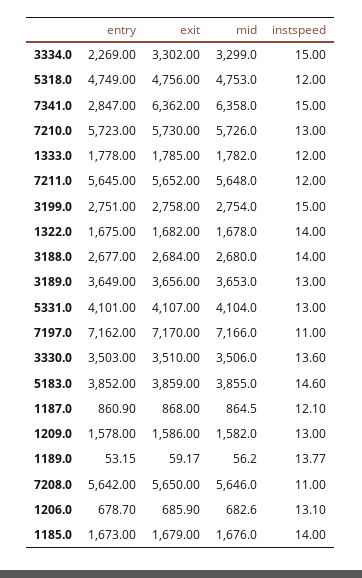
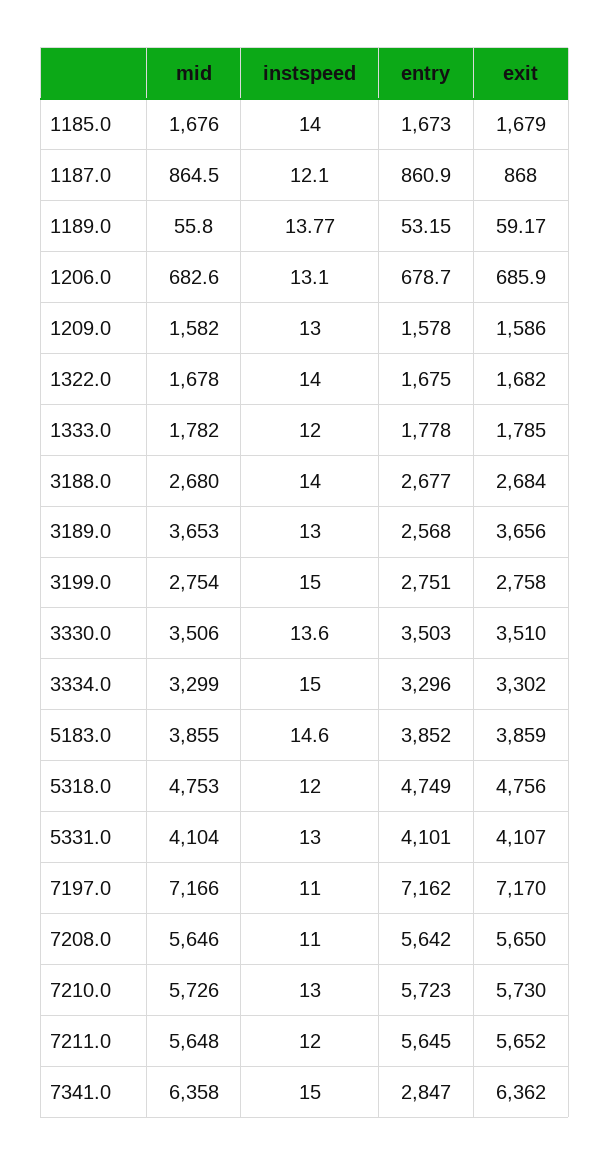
entry, 3334.0: 2269 -> 3296
entry, 3189.0: 3649 -> 2568
mid, 1189.0: 56.2 -> 55.8

